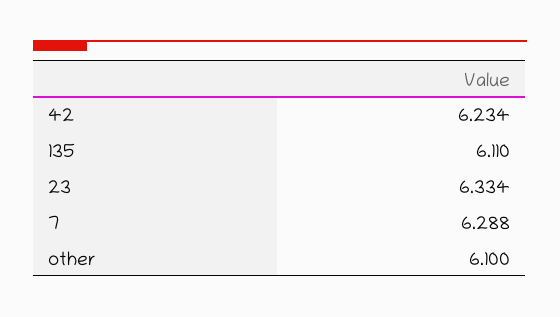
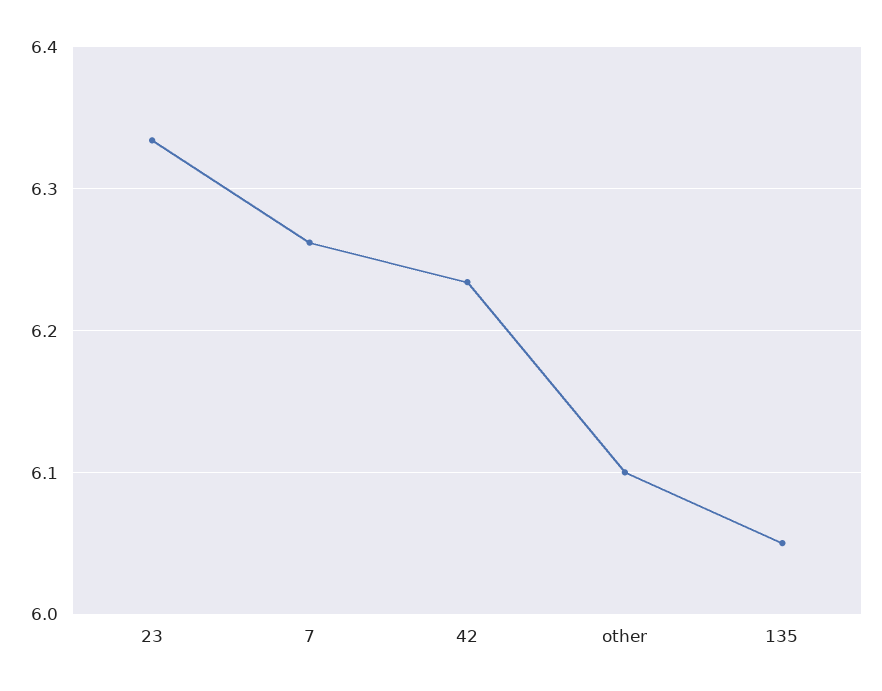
135: 6.11 -> 6.05
7: 6.288 -> 6.26

